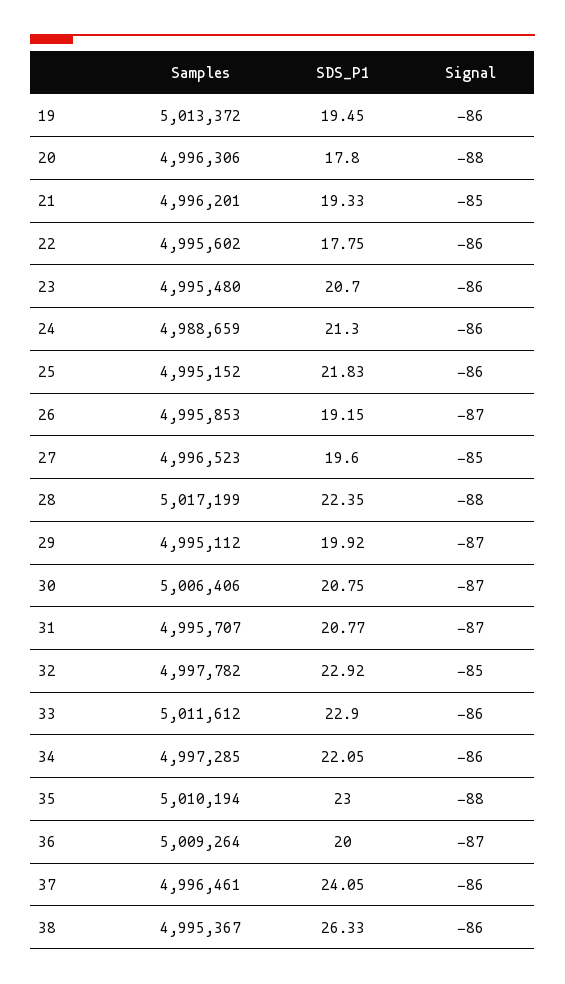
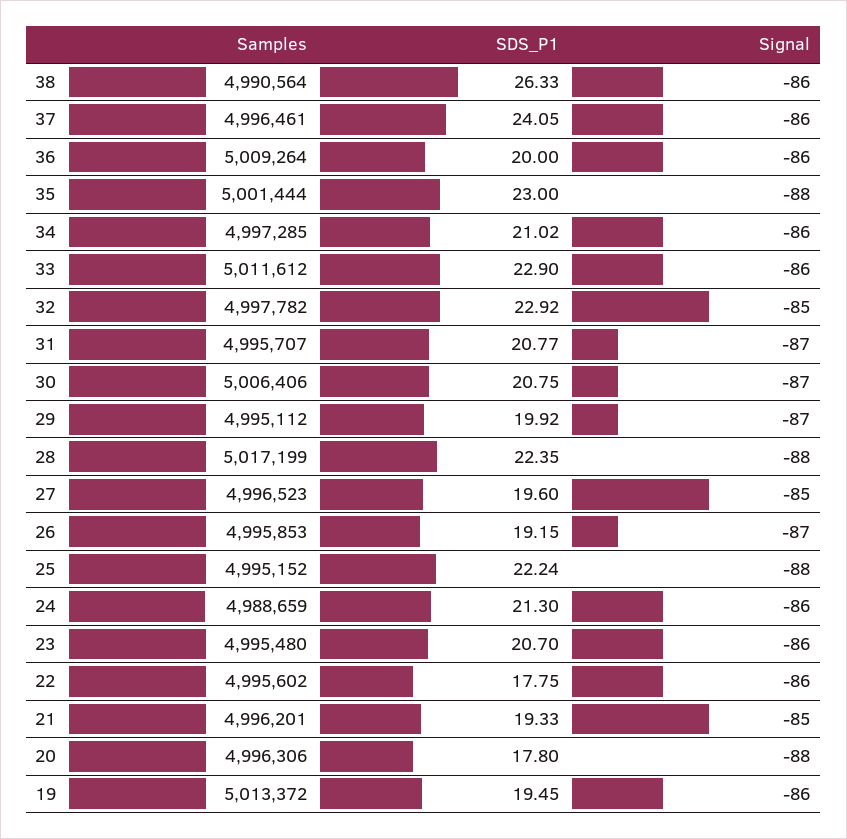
SDS_P1, 25: 21.83 -> 22.24
Signal, 25: -86 -> -88
SDS_P1, 34: 22.05 -> 21.02
Samples, 35: 5010194 -> 5001444
Signal, 36: -87 -> -86
Samples, 38: 4995367 -> 4990564

